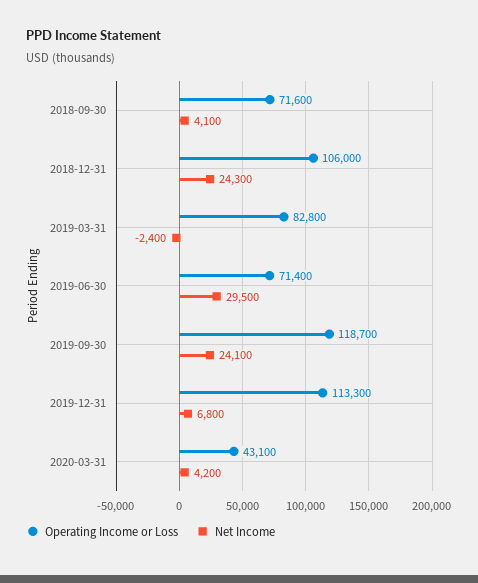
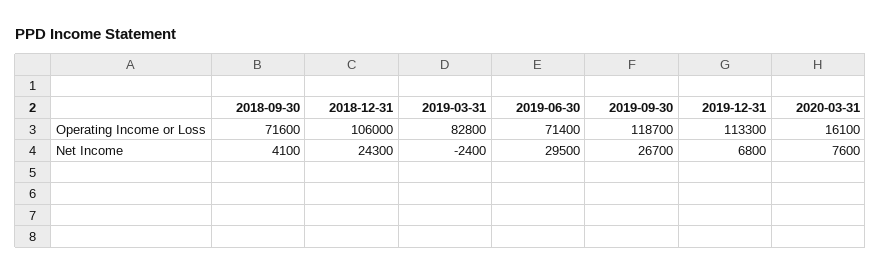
Net Income, 2019-09-30: 24100 -> 26700
Operating Income or Loss, 2020-03-31: 43100 -> 16100
Net Income, 2020-03-31: 4200 -> 7600

